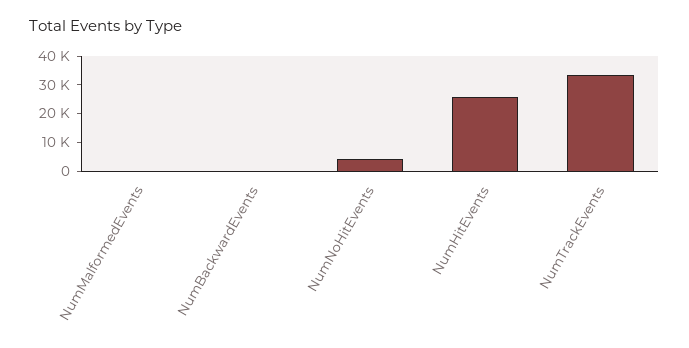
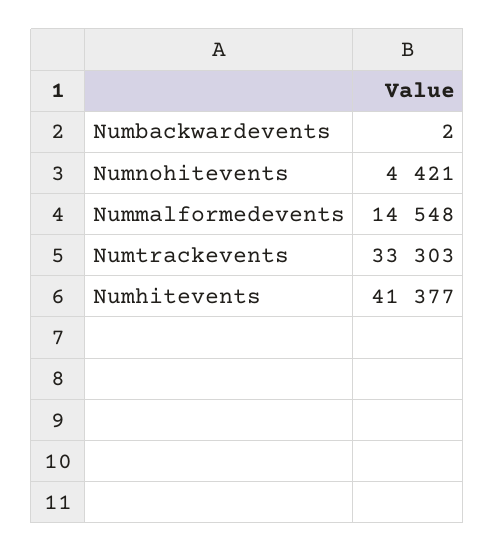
NumMalformedEvents: 0 -> 14548
NumHitEvents: 25000 -> 41377

